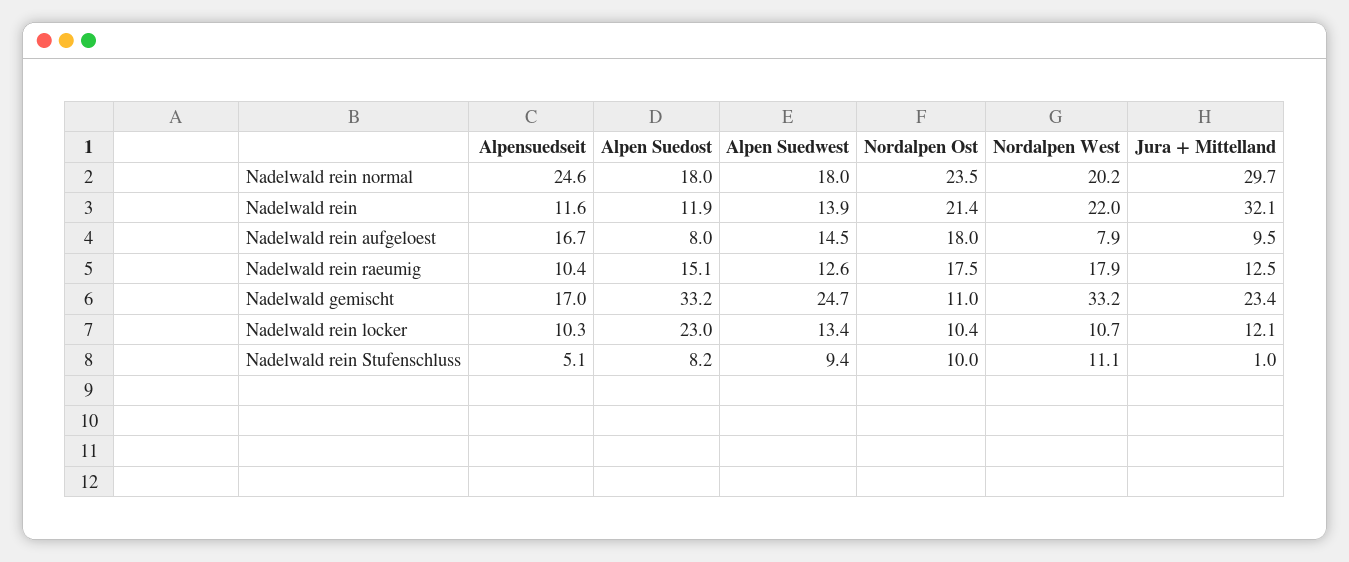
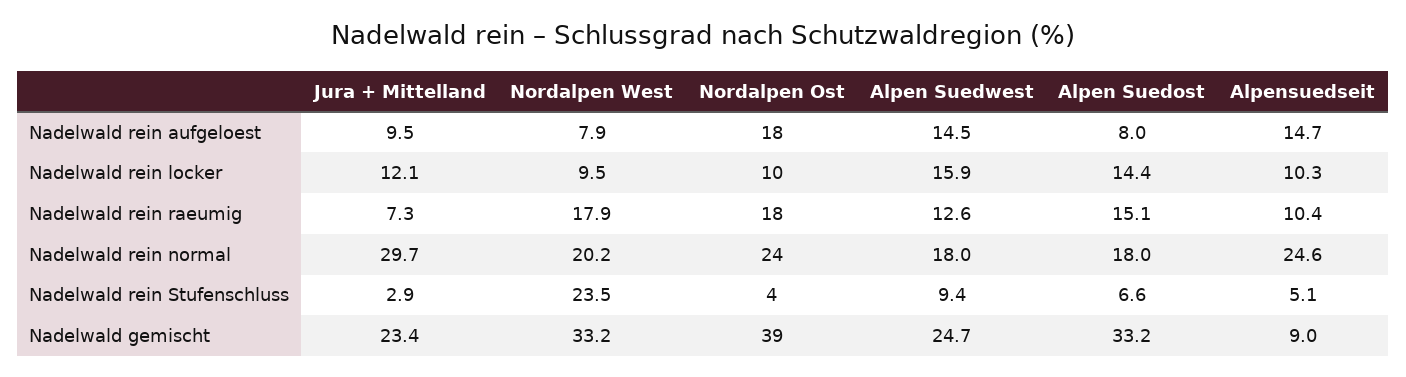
Alpensuedseit, Nadelwald rein: 11.6 -> none
Alpen Suedost, Nadelwald rein: 11.9 -> none
Alpen Suedwest, Nadelwald rein: 13.9 -> none
Nordalpen Ost, Nadelwald rein: 21.4 -> none
Nordalpen West, Nadelwald rein: 22 -> none
Jura + Mittelland, Nadelwald rein: 32.1 -> none
Alpensuedseit, Nadelwald rein aufgeloest: 16.7 -> 14.7
Jura + Mittelland, Nadelwald rein raeumig: 12.5 -> 7.3
Alpensuedseit, Nadelwald gemischt: 17 -> 9
Nordalpen Ost, Nadelwald gemischt: 11 -> 39
Alpen Suedost, Nadelwald rein locker: 23 -> 14.4
Alpen Suedwest, Nadelwald rein locker: 13.4 -> 15.9
Nordalpen West, Nadelwald rein locker: 10.7 -> 9.5
Alpen Suedost, Nadelwald rein Stufenschluss: 8.2 -> 6.6
Nordalpen Ost, Nadelwald rein Stufenschluss: 10 -> 4
Nordalpen West, Nadelwald rein Stufenschluss: 11.1 -> 23.5
Jura + Mittelland, Nadelwald rein Stufenschluss: 1 -> 2.9

